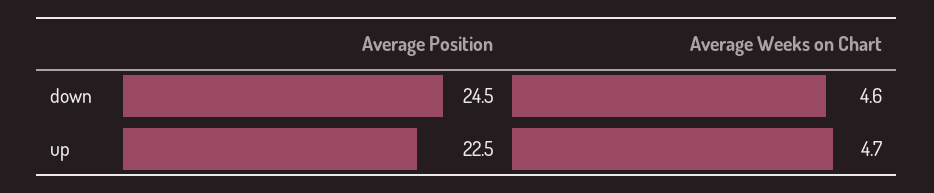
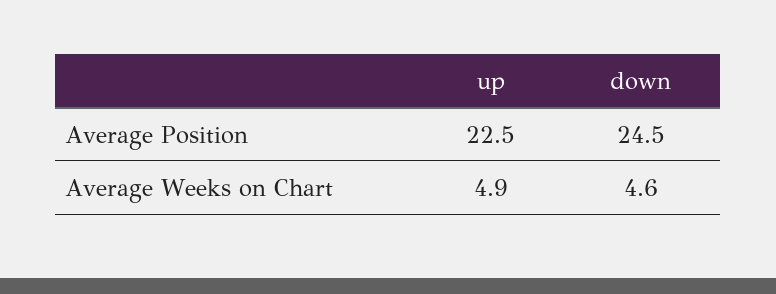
Average Weeks on Chart, up: 4.7 -> 4.9

